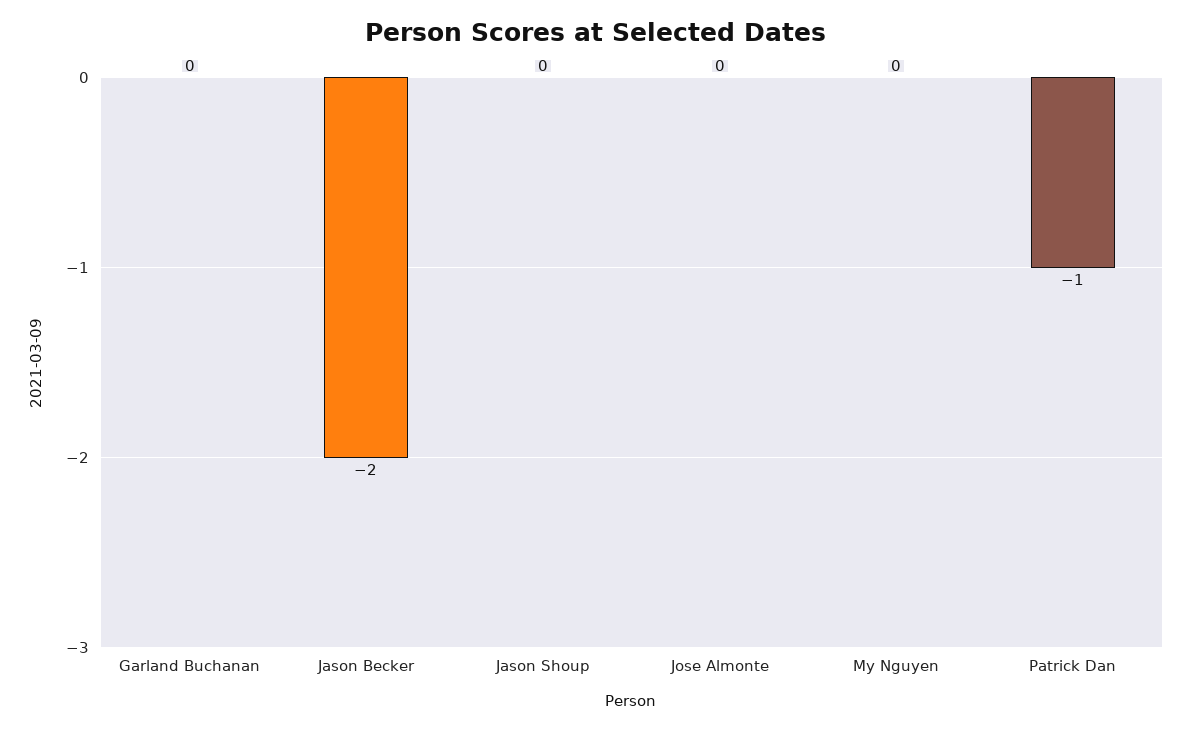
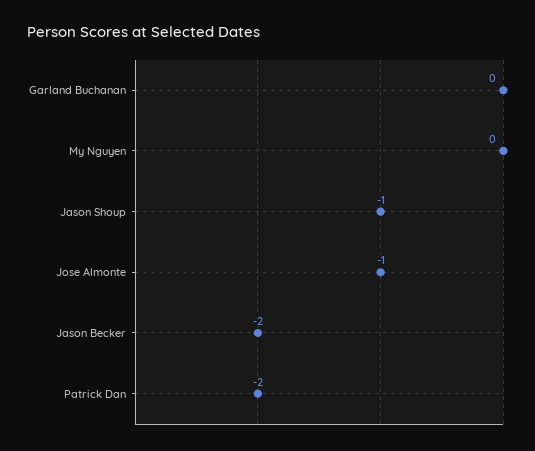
Jason Shoup: 0 -> -1
Jose Almonte: 0 -> -1
Patrick Dan: -1 -> -2

